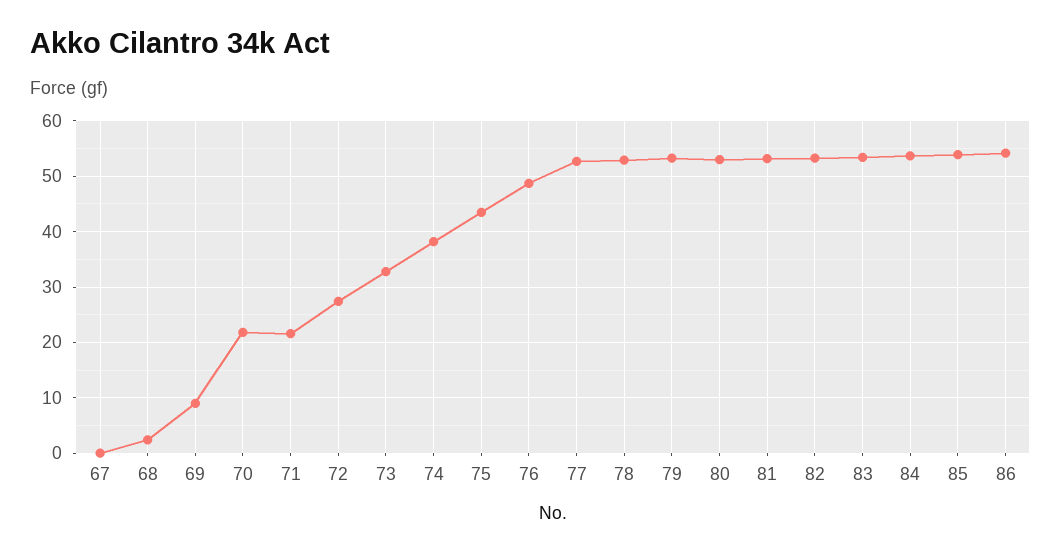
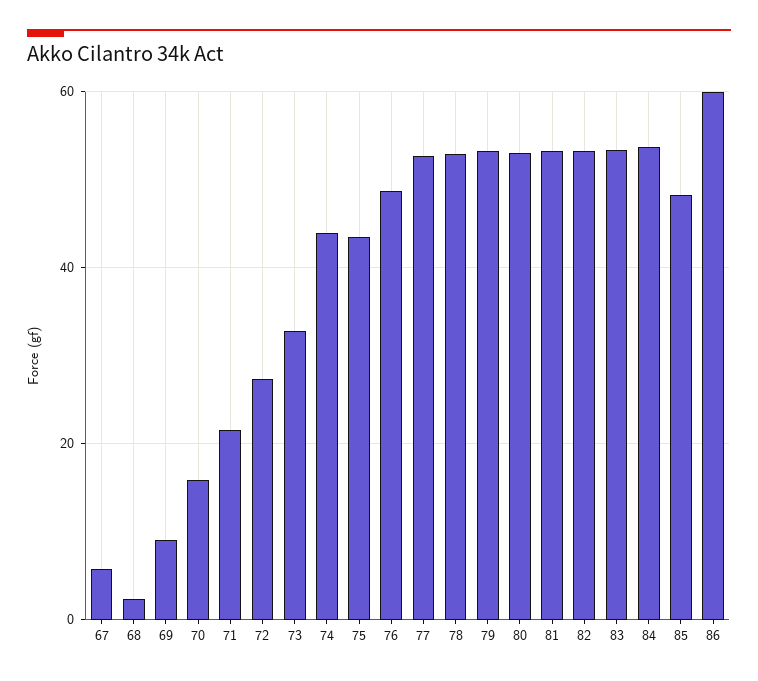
67: 0 -> 6
70: 22 -> 16
74: 38 -> 44
85: 54 -> 48
86: 54 -> 60

